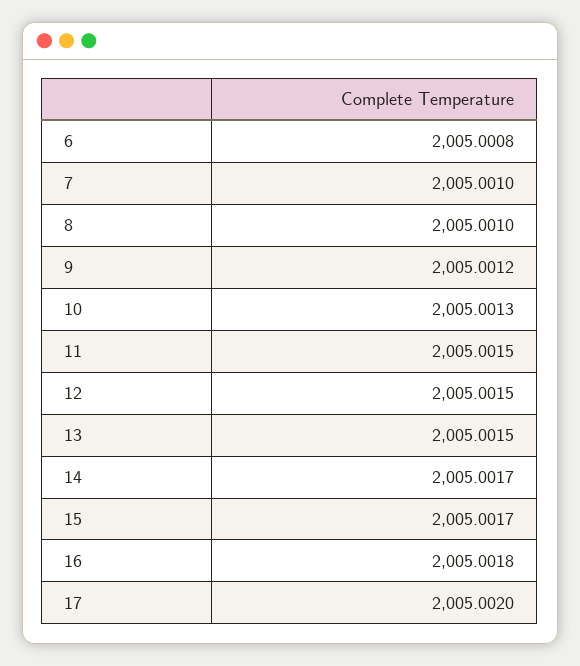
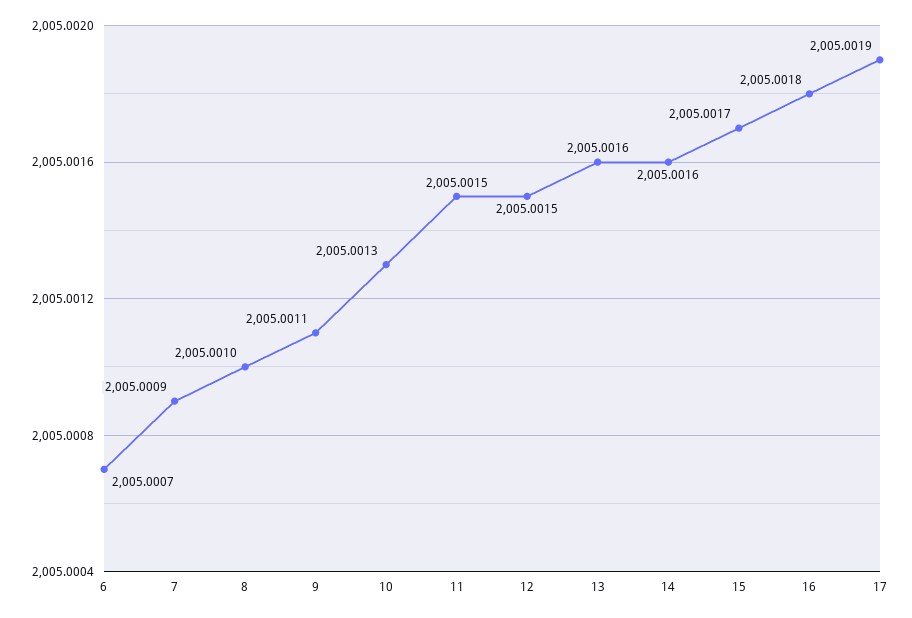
6: 2005.0008 -> 2005.0007
7: 2005.001 -> 2005.0009
9: 2005.0012 -> 2005.0011
13: 2005.0015 -> 2005.0016
14: 2005.0017 -> 2005.0016
17: 2005.002 -> 2005.0019

